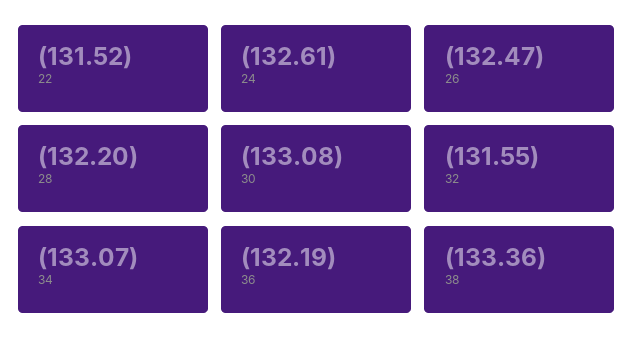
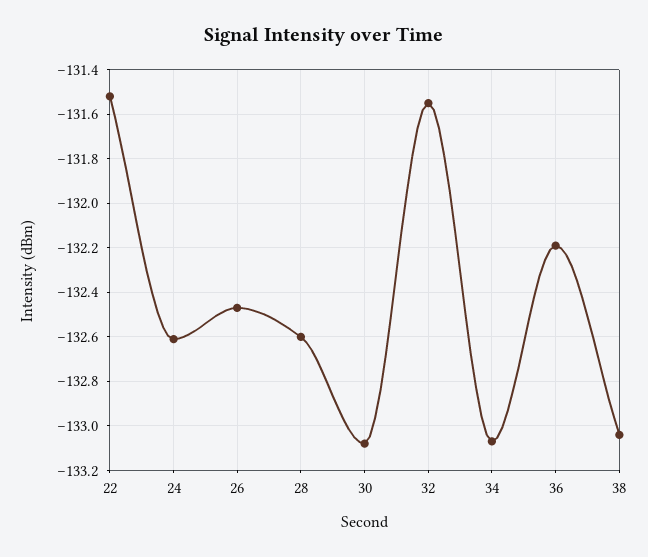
28: -132.2 -> -132.6
38: -133.36 -> -133.05

